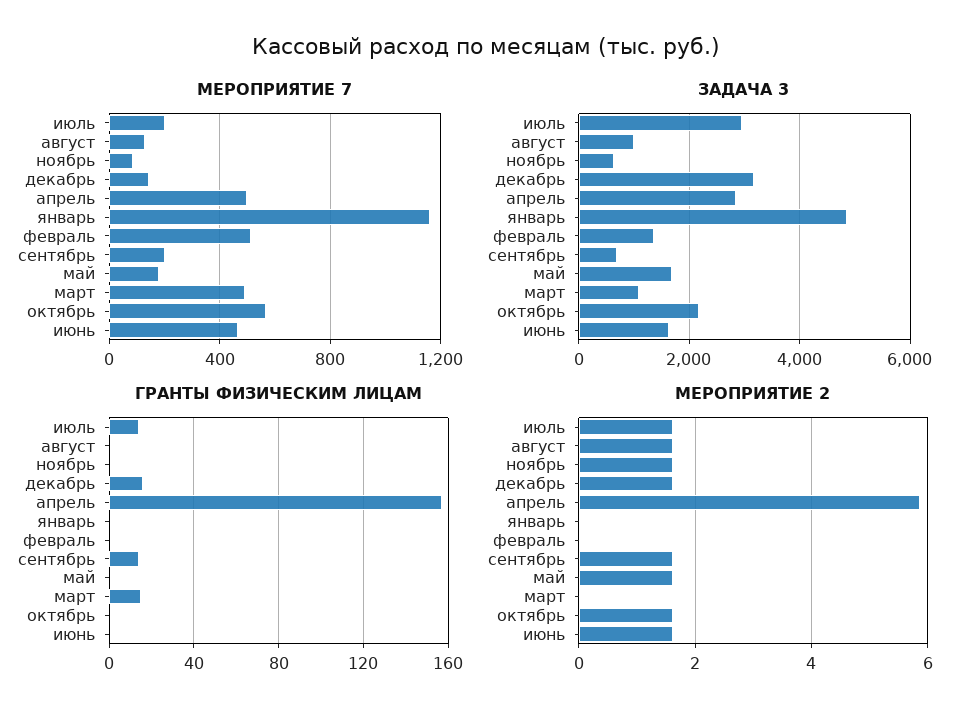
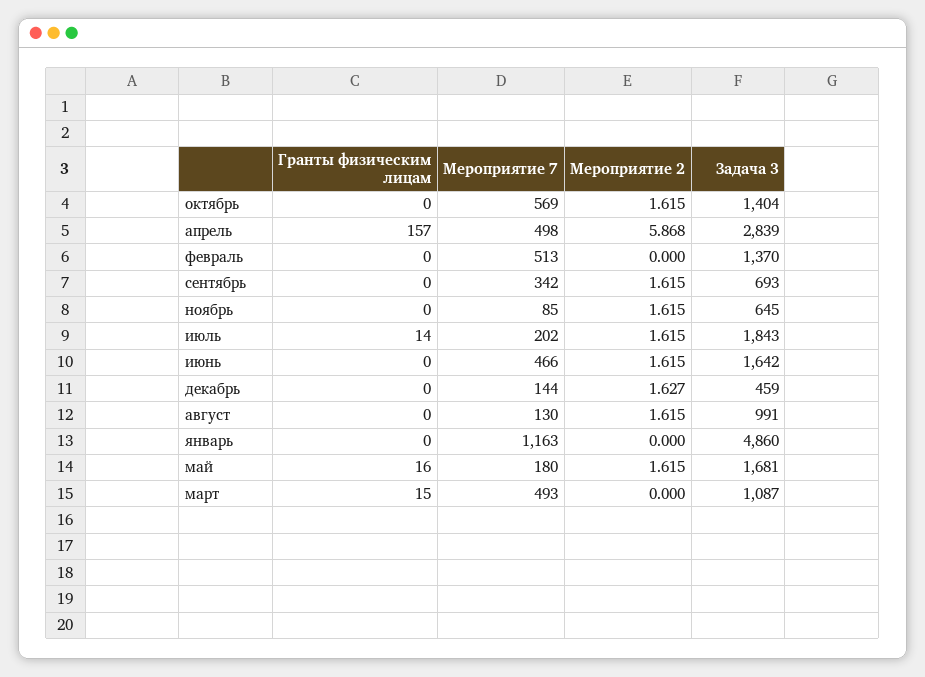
МЕРОПРИЯТИЕ 7, сентябрь: 200 -> 342
ЗАДАЧА 3, июль: 3000 -> 1843
ЗАДАЧА 3, декабрь: 3200 -> 459
ЗАДАЧА 3, октябрь: 2200 -> 1404
ГРАНТЫ ФИЗИЧЕСКИМ ЛИЦАМ, декабрь: 15 -> 0
ГРАНТЫ ФИЗИЧЕСКИМ ЛИЦАМ, сентябрь: 15 -> 0
ГРАНТЫ ФИЗИЧЕСКИМ ЛИЦАМ, май: 0 -> 16

